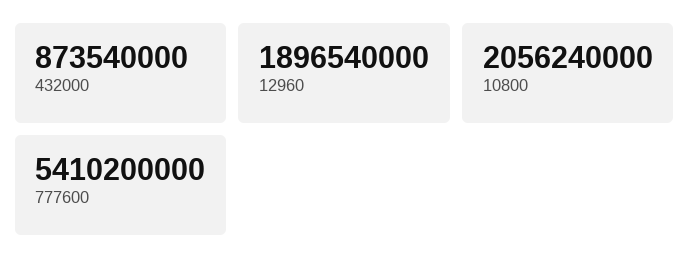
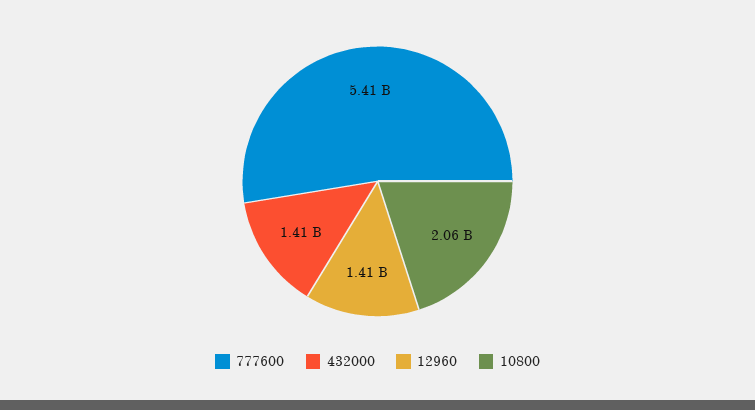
432000: 873540000 -> 1410000000
12960: 1896540000 -> 1410000000

